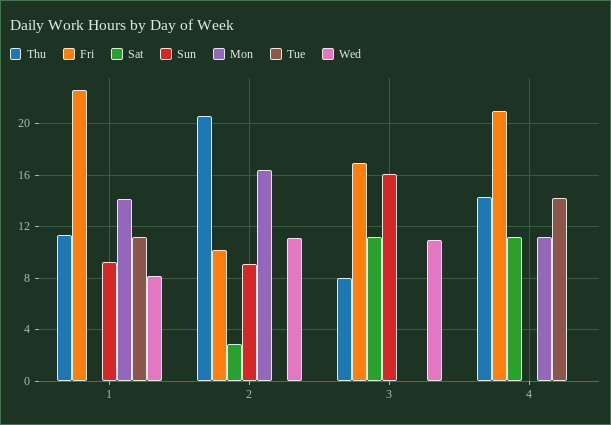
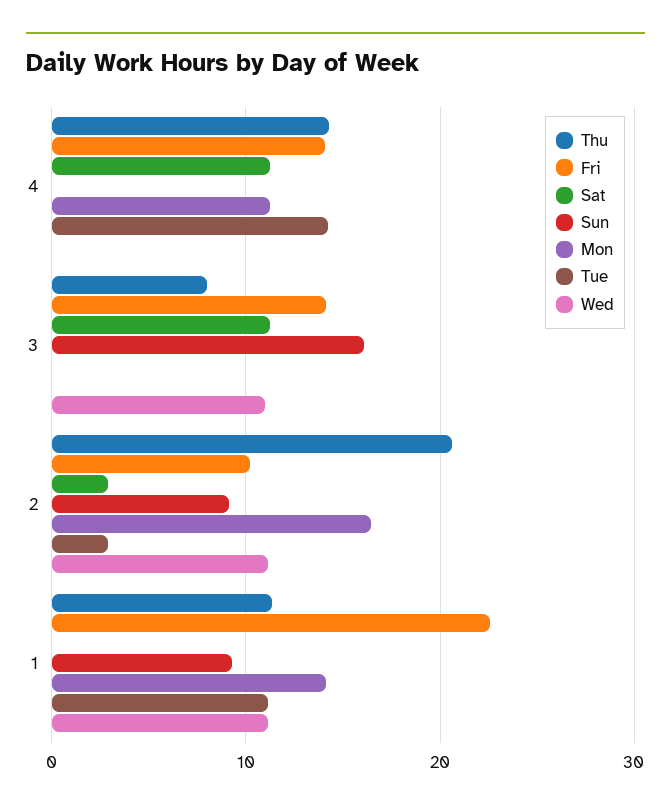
Wed, 1: 8 -> 11
Tue, 2: 0 -> 3
Fri, 3: 17 -> 14
Fri, 4: 21 -> 14

